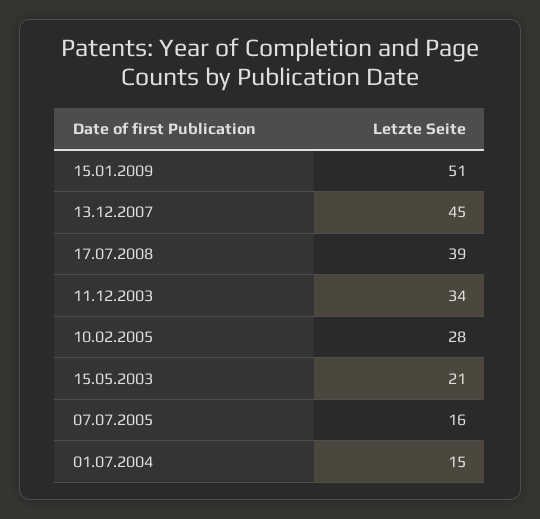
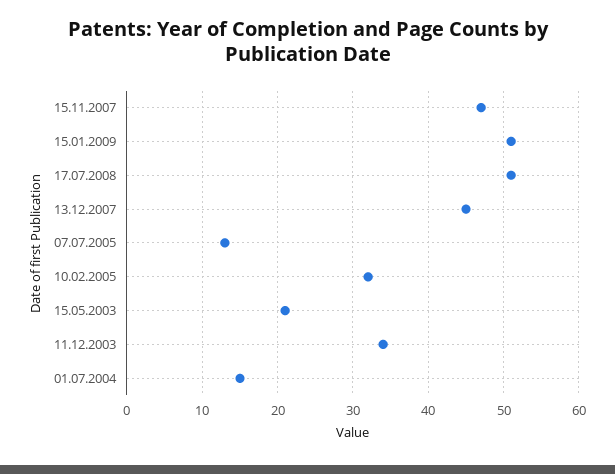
17.07.2008: 39 -> 51
10.02.2005: 28 -> 32
07.07.2005: 16 -> 13
15.11.2007: none -> 47

